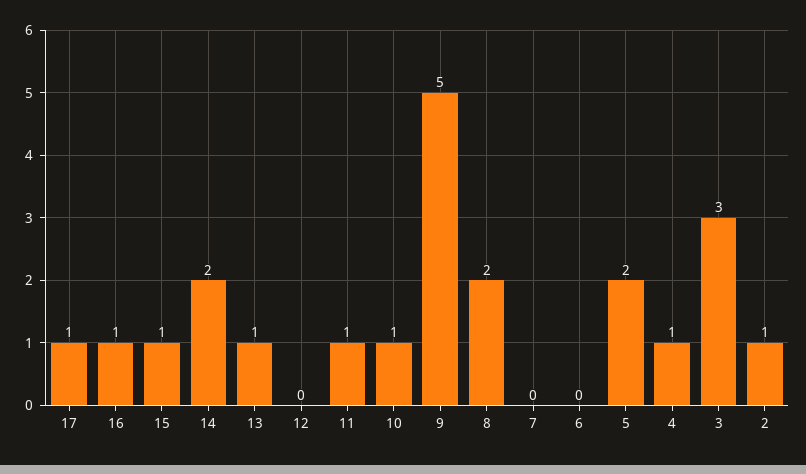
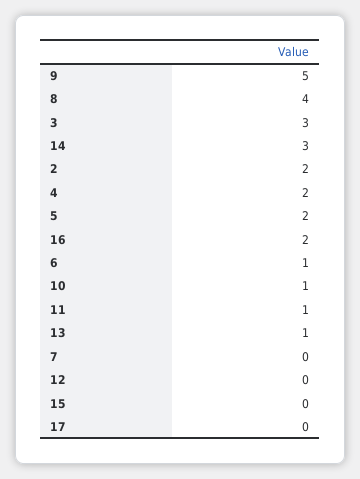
17: 1 -> 0
16: 1 -> 2
15: 1 -> 0
14: 2 -> 3
8: 2 -> 4
6: 0 -> 1
4: 1 -> 2
2: 1 -> 2

